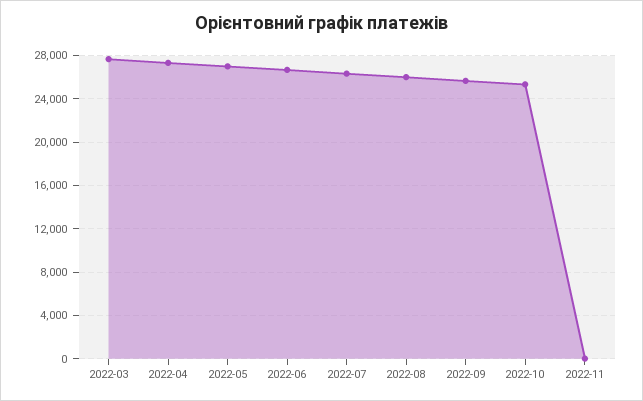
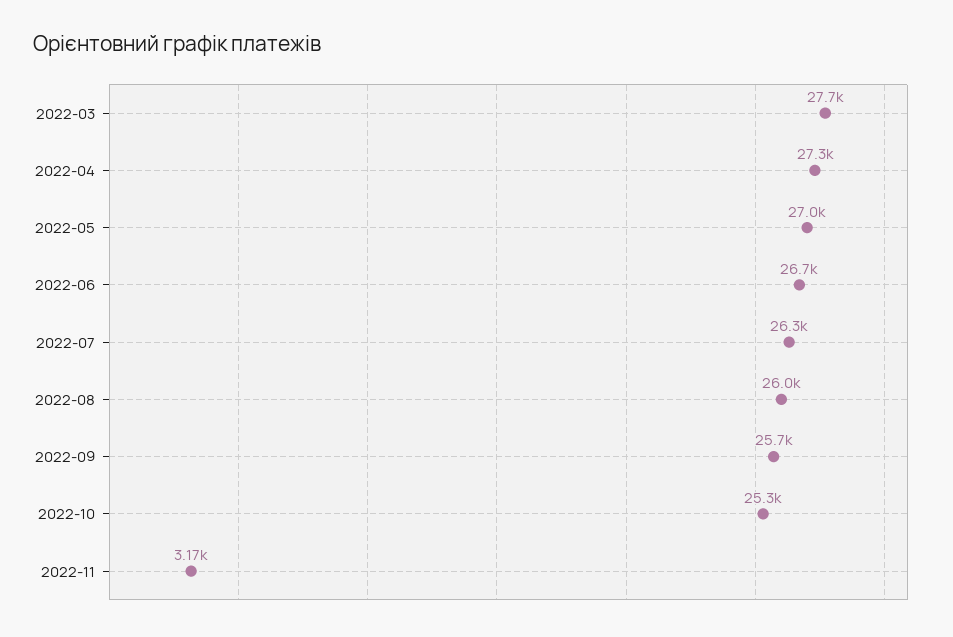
2022-11: 0 -> 3170

